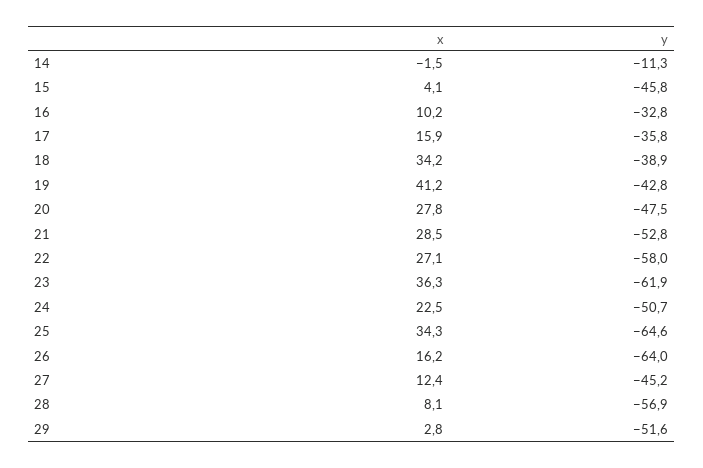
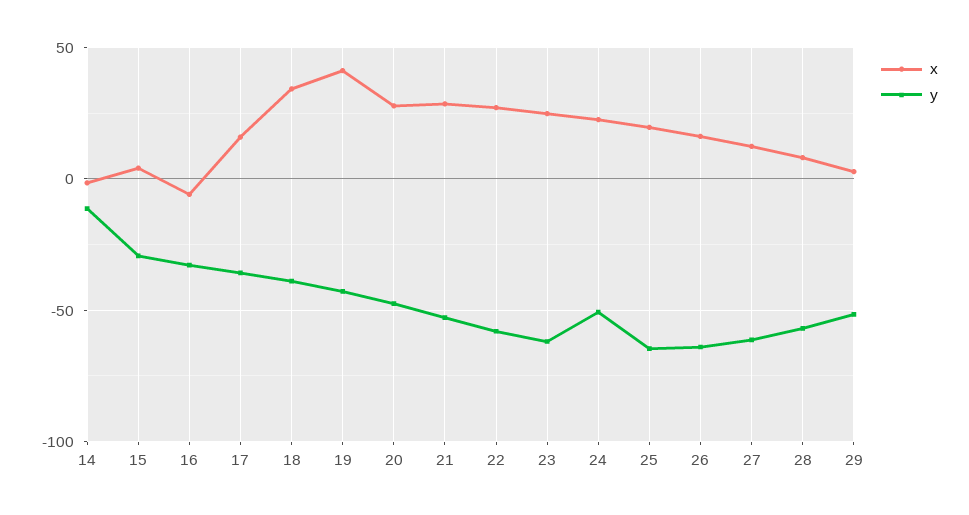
y, 15: -45.8 -> -30
x, 16: 10.2 -> -5
x, 23: 36.3 -> 25
x, 25: 34.3 -> 20
y, 27: -45.2 -> -60

